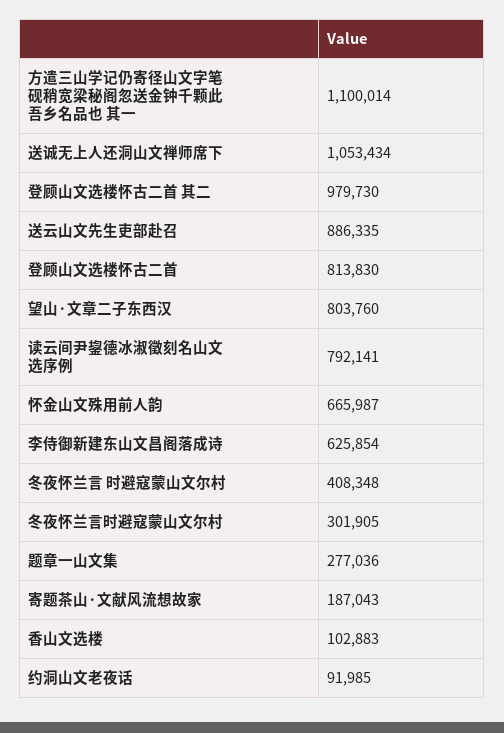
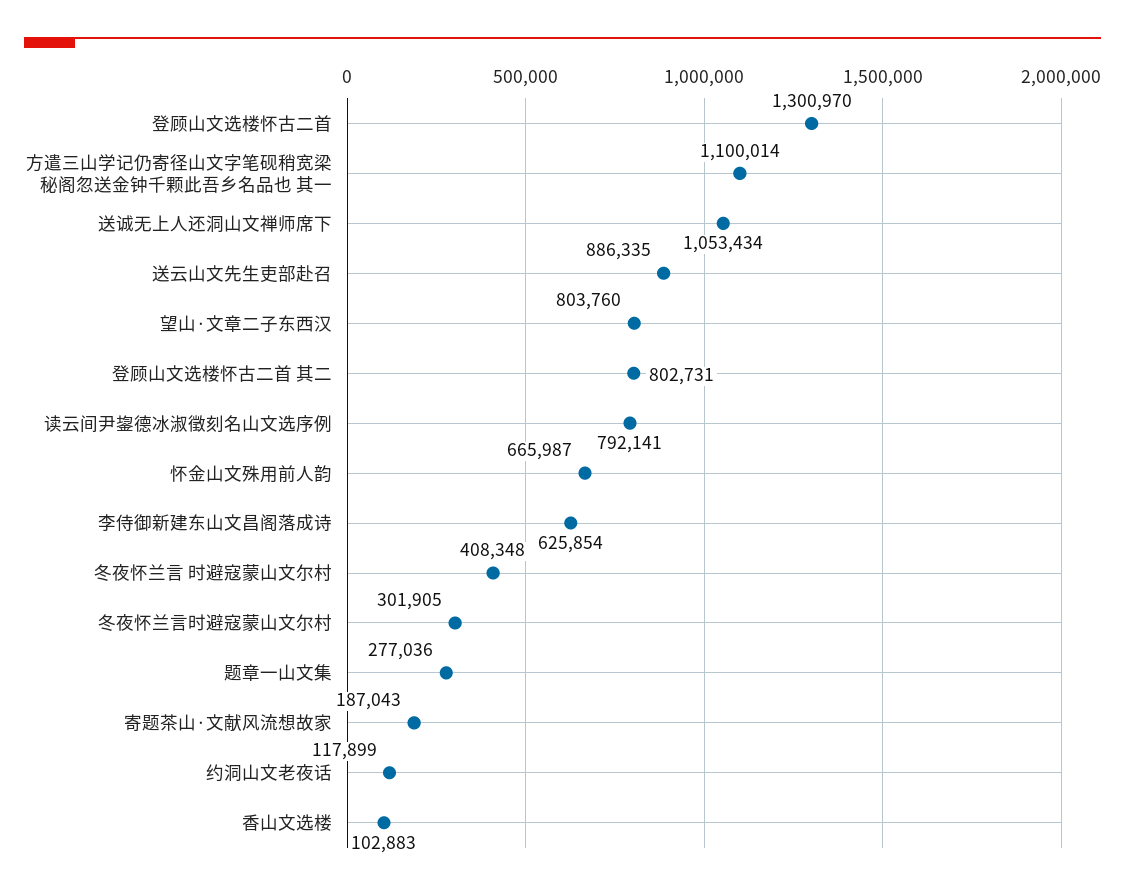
登顾山文选楼怀古二首 其二: 979730 -> 802731
登顾山文选楼怀古二首: 813830 -> 1300970
约洞山文老夜话: 91985 -> 117899

